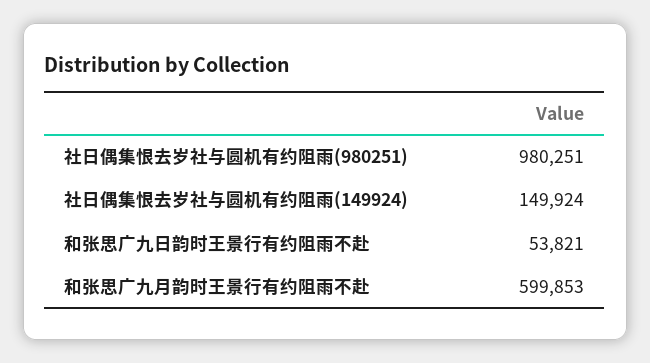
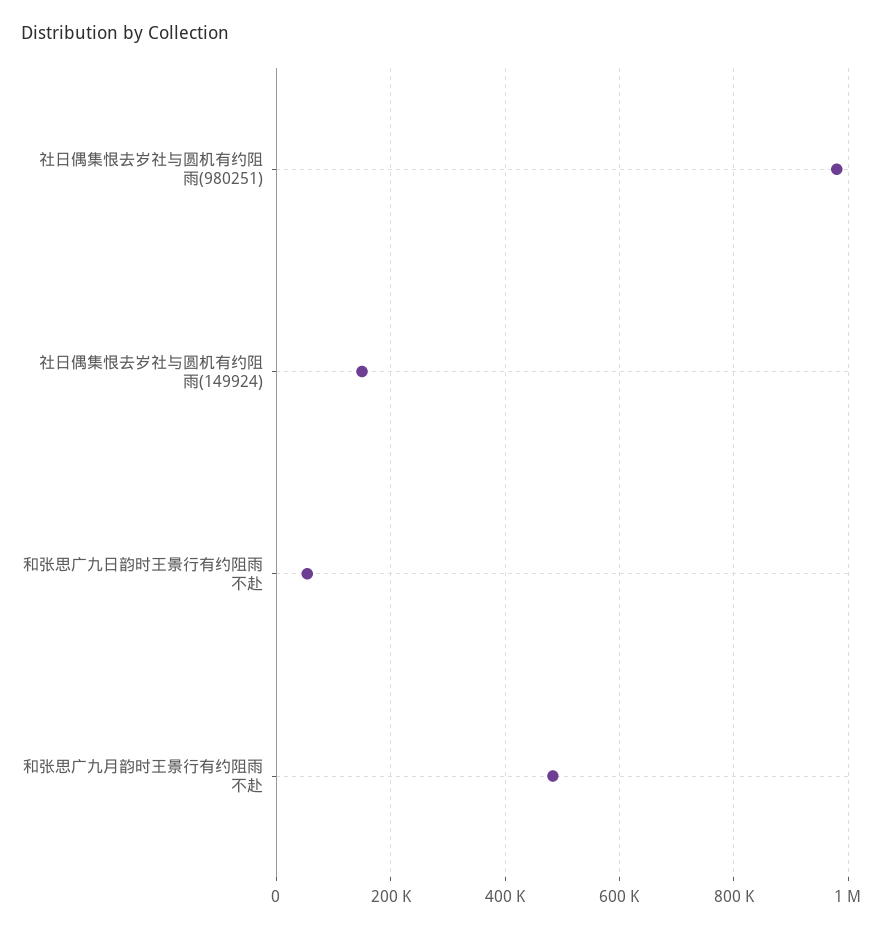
和张思广九月韵时王景行有约阻雨不赴: 599853 -> 480000

